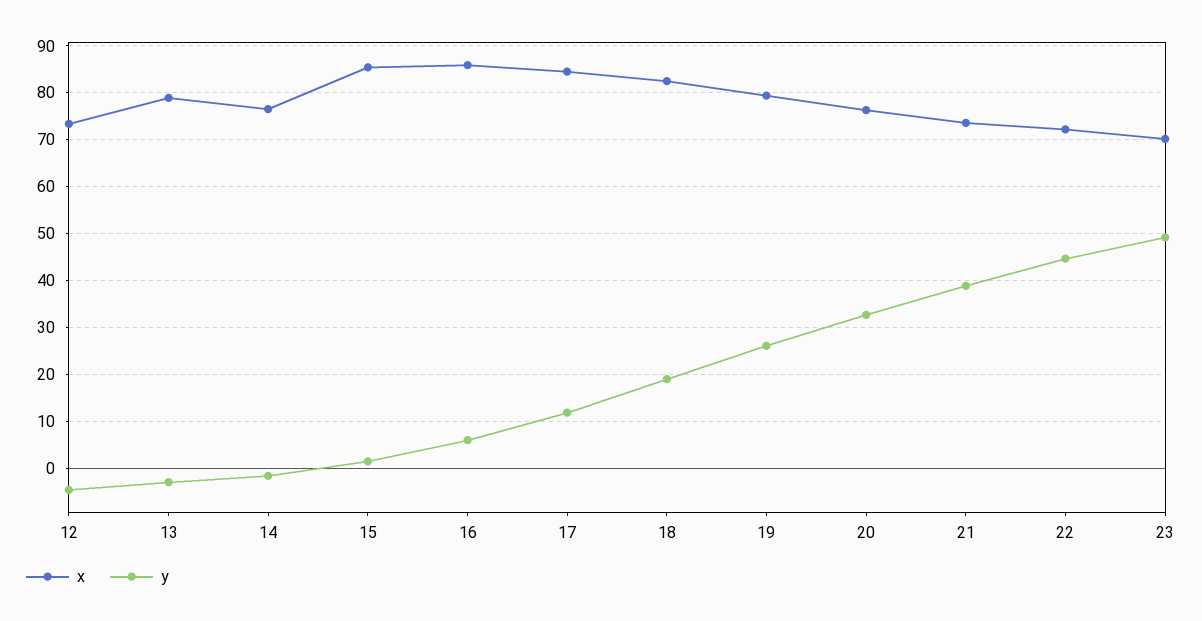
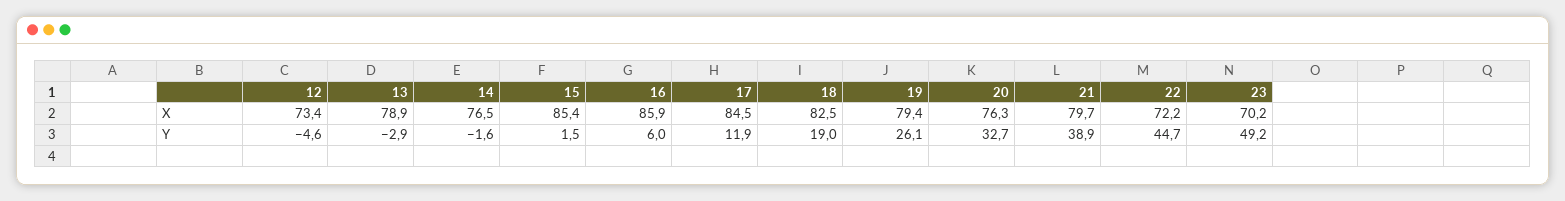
x, 21: 74 -> 79.7

